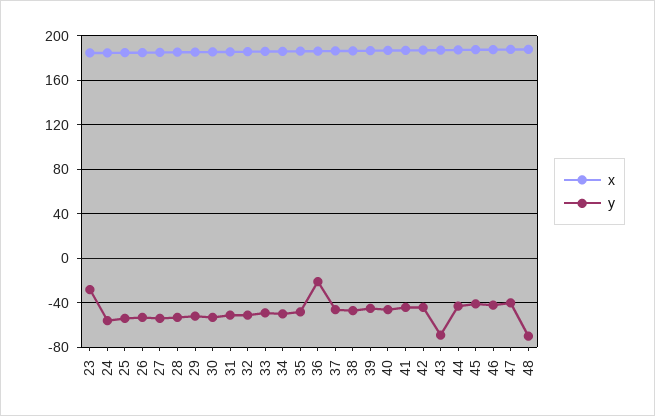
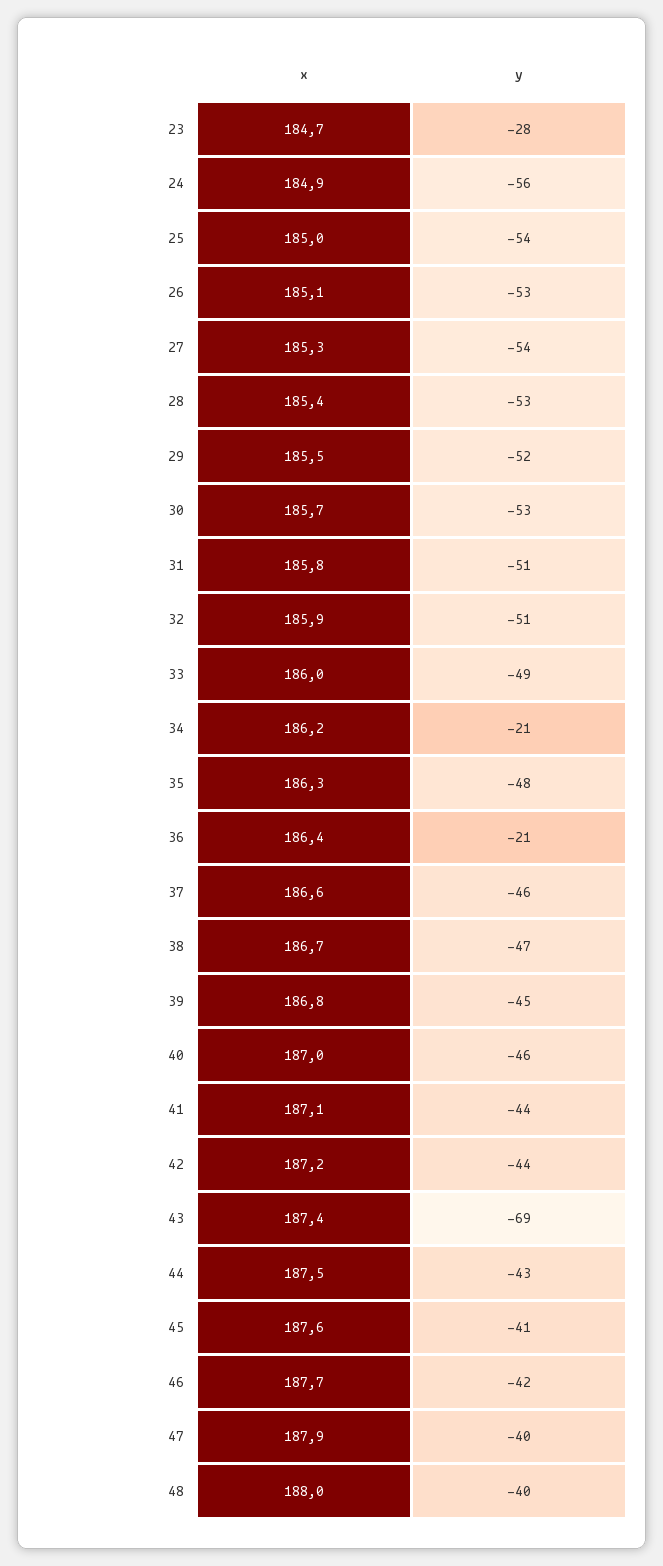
y, 34: -50 -> -21
y, 48: -70 -> -40

